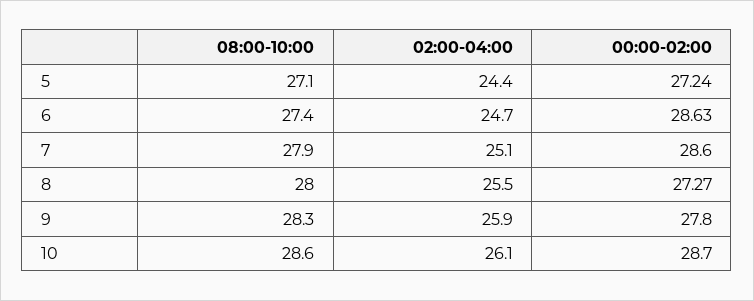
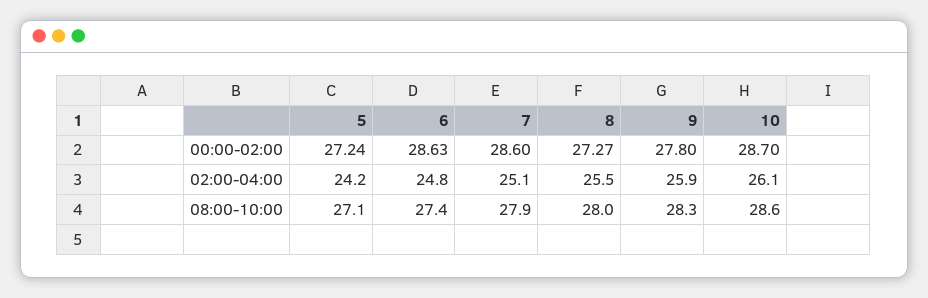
02:00-04:00, 5: 24.4 -> 24.2
02:00-04:00, 6: 24.7 -> 24.8

